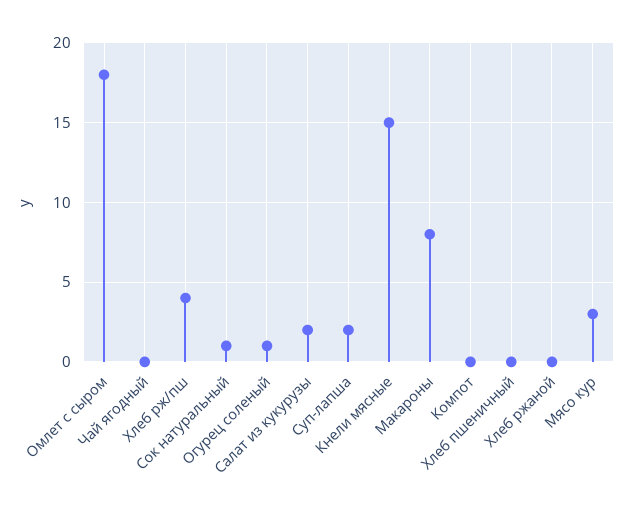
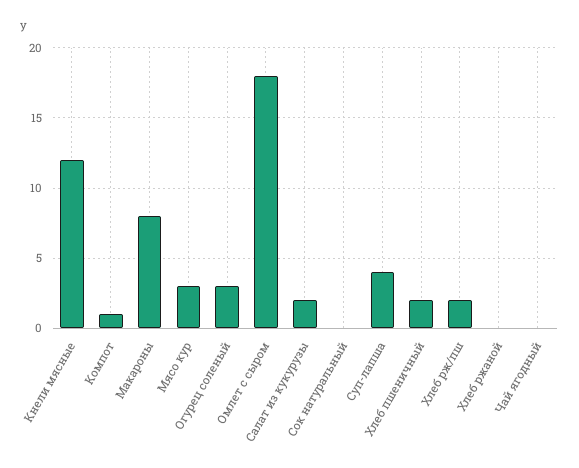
Хлеб рж/пш: 4 -> 2
Сок натуральный: 1 -> 0
Огурец соленый: 1 -> 3
Суп-лапша: 2 -> 4
Кнели мясные: 15 -> 12
Компот: 0 -> 1
Хлеб пшеничный: 0 -> 2

